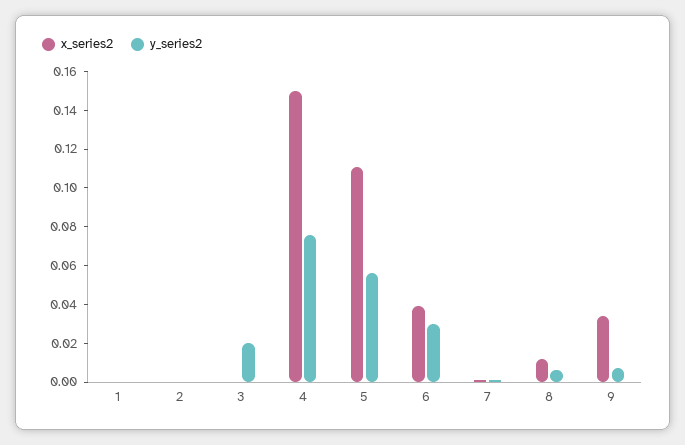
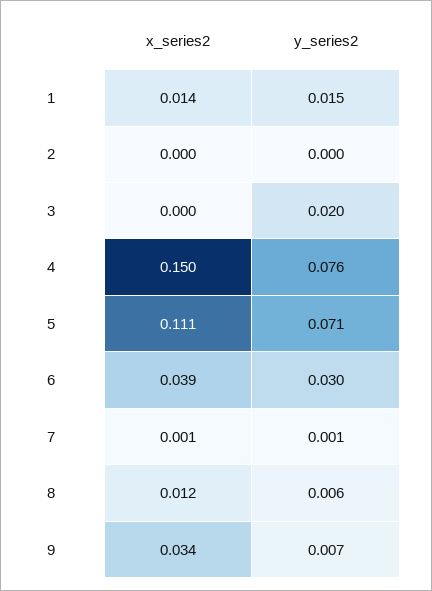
x_series2, 1: 0 -> 0.014
y_series2, 1: 0 -> 0.015
y_series2, 5: 0.055 -> 0.071

